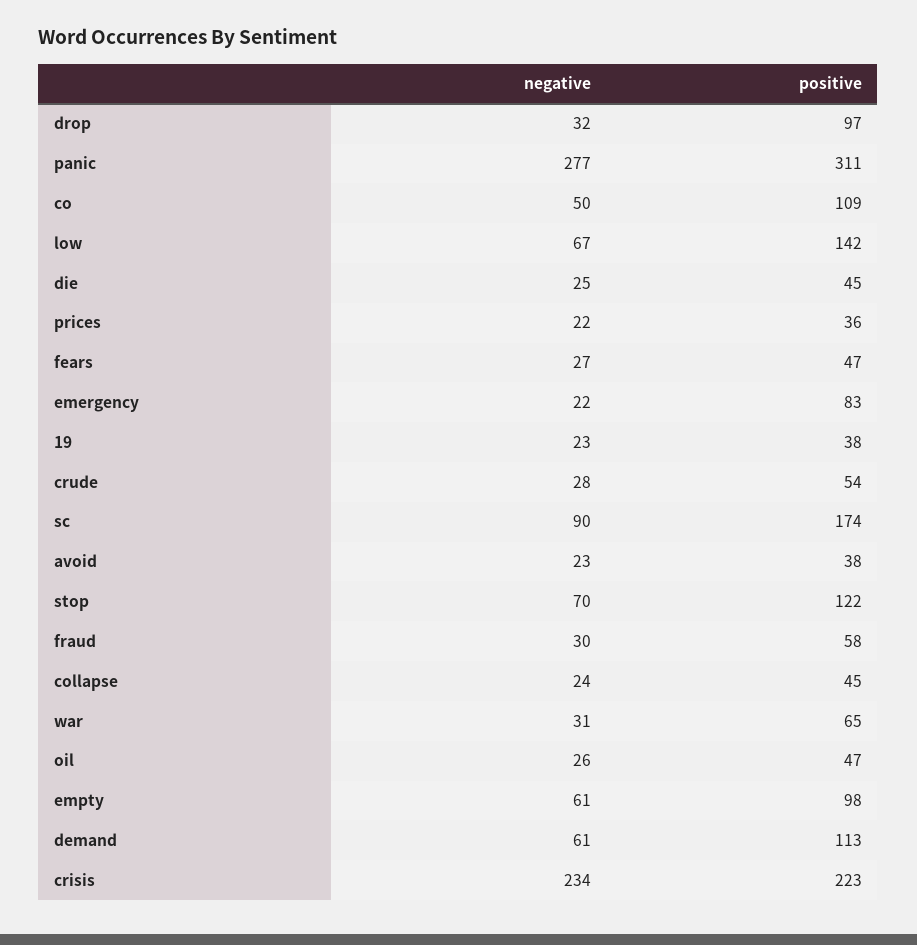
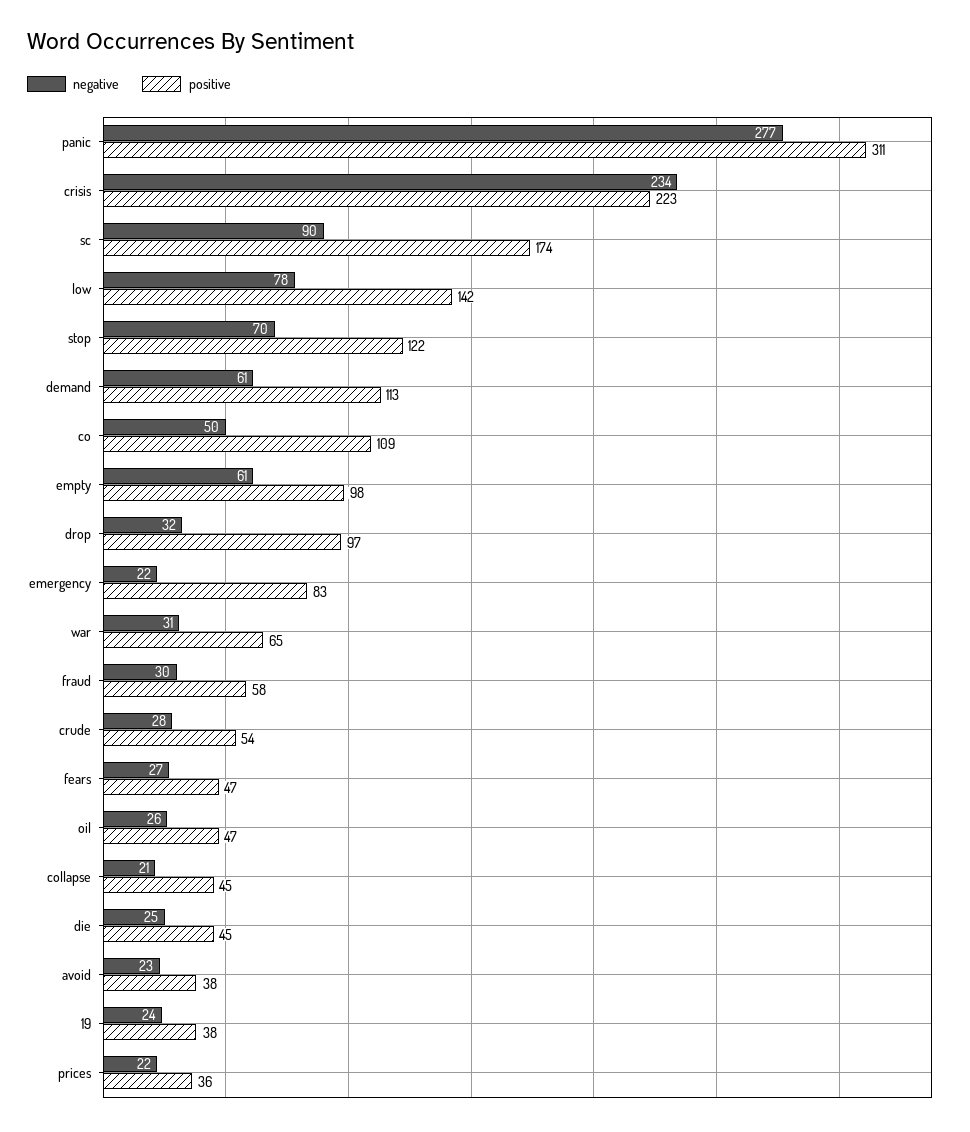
negative, low: 67 -> 78
negative, 19: 23 -> 24
negative, collapse: 24 -> 21

